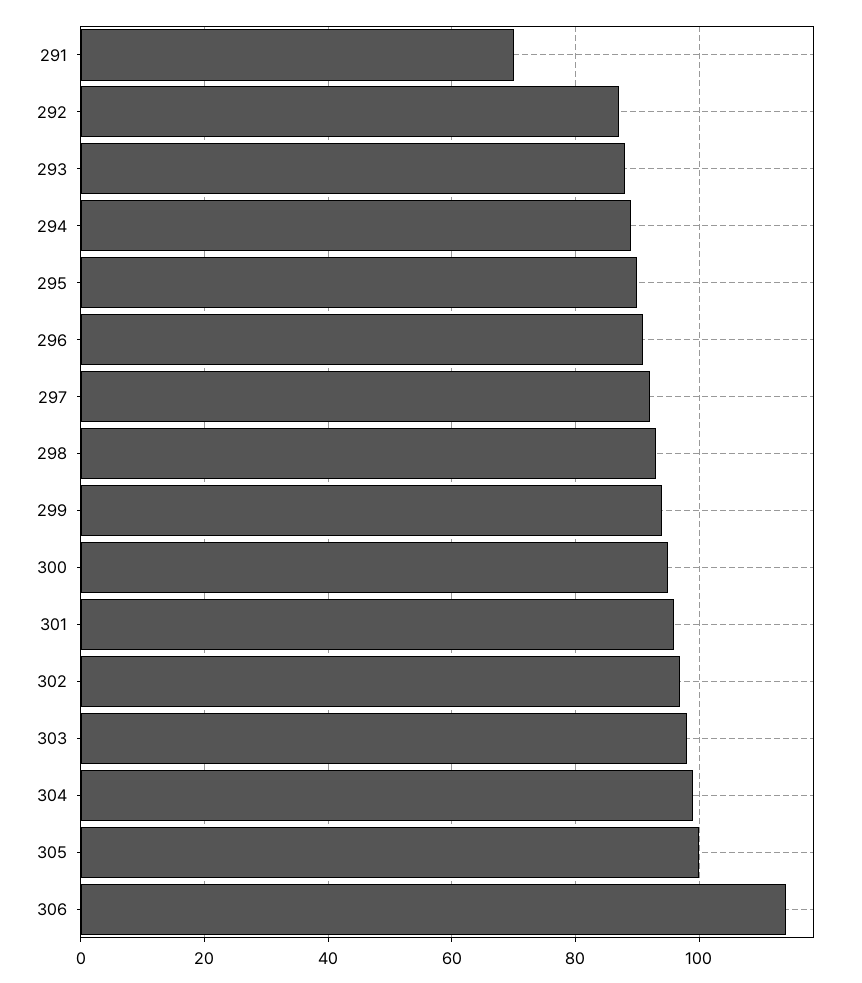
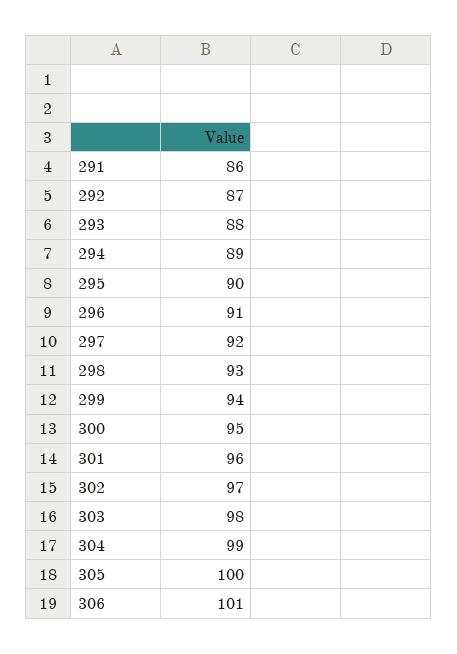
291: 70 -> 86
306: 115 -> 101

